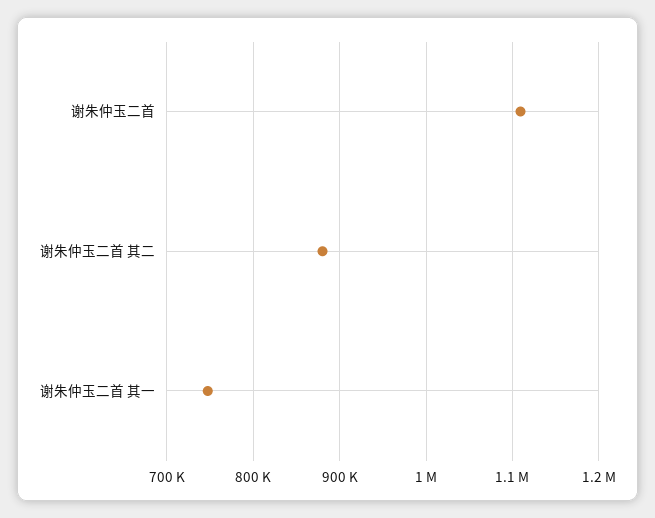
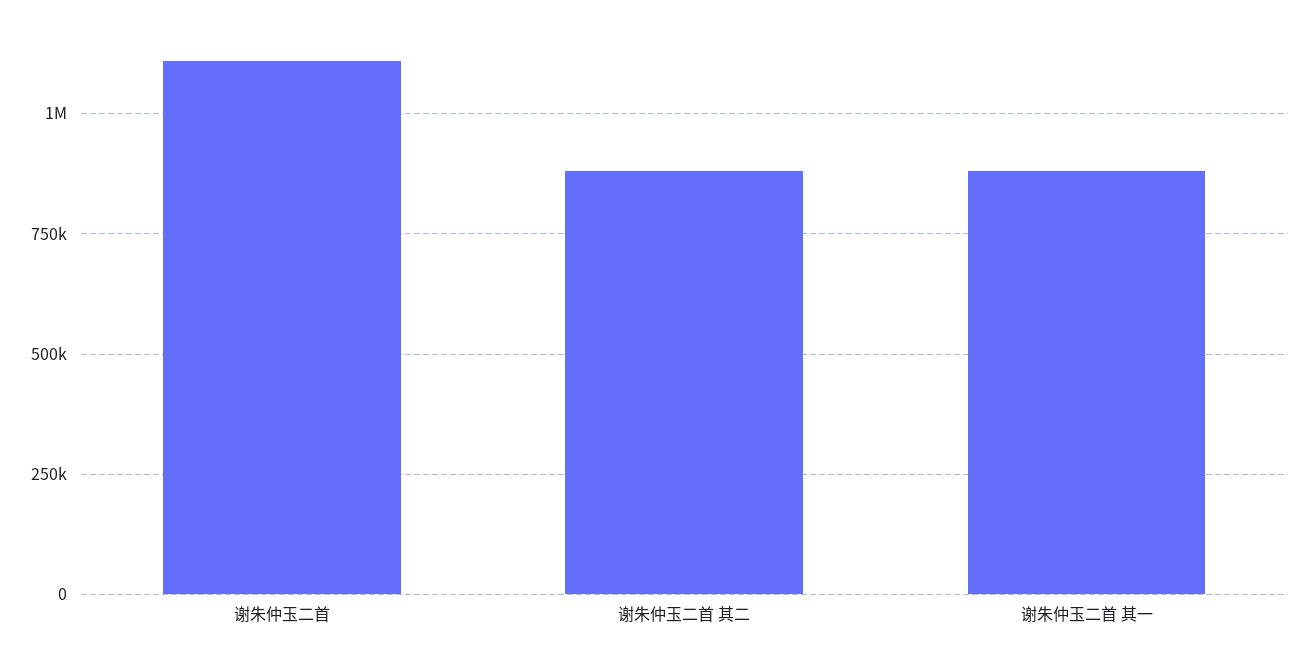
谢朱仲玉二首 其一: 750000 -> 875000

